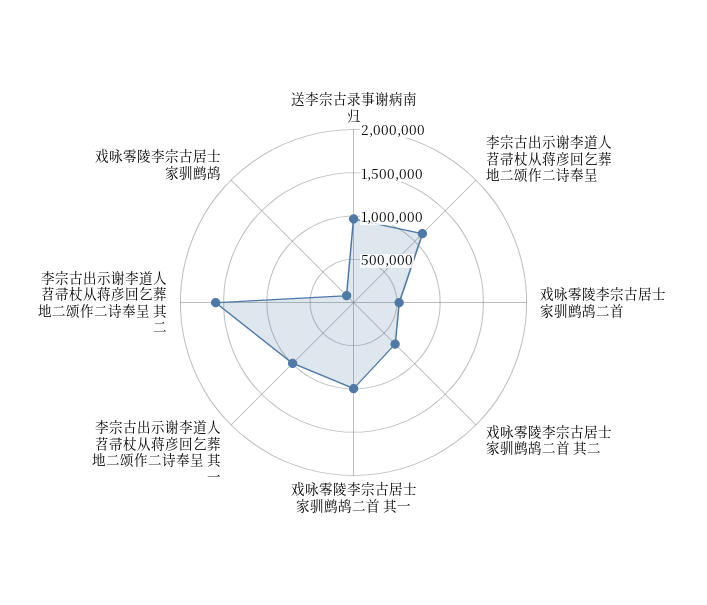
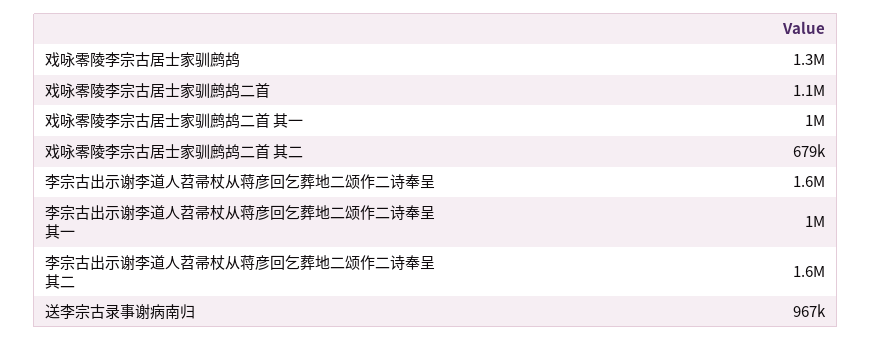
李宗古出示谢李道人苕帚杖从蒋彦回乞葬地二颂作二诗奉呈: 1100000 -> 1600000
戏咏零陵李宗古居士家驯鹧鸪二首: 500000 -> 1100000
戏咏零陵李宗古居士家驯鹧鸪: 100000 -> 1300000

